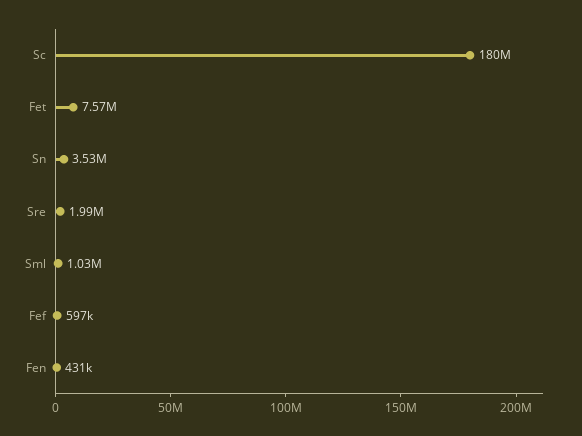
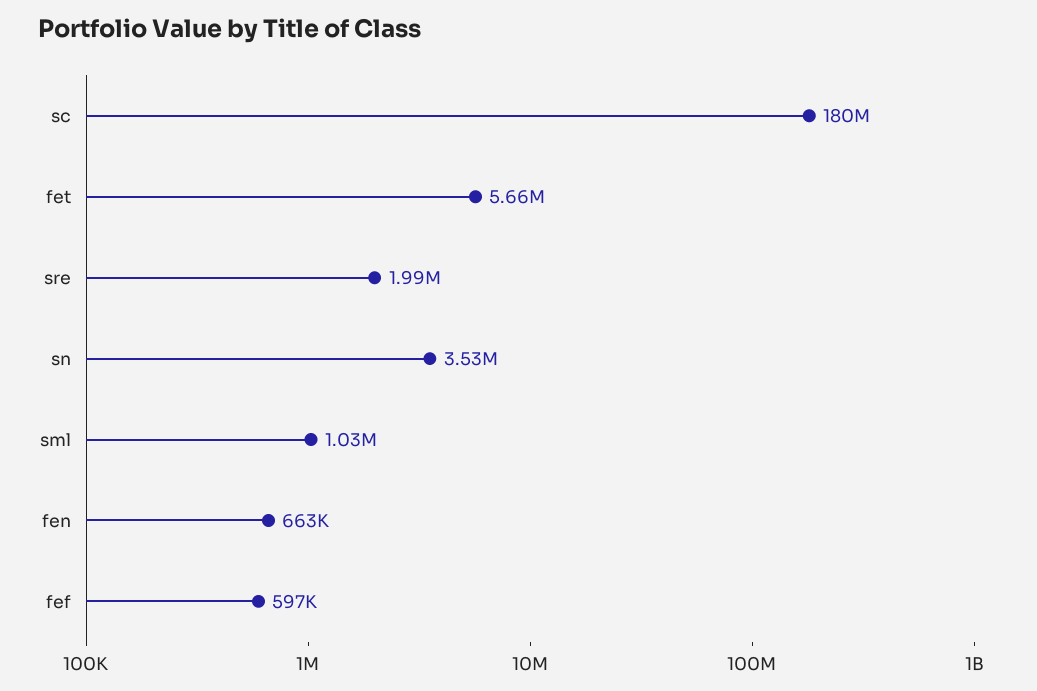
Fet: 7570000 -> 5660000
Fen: 431000 -> 663000

